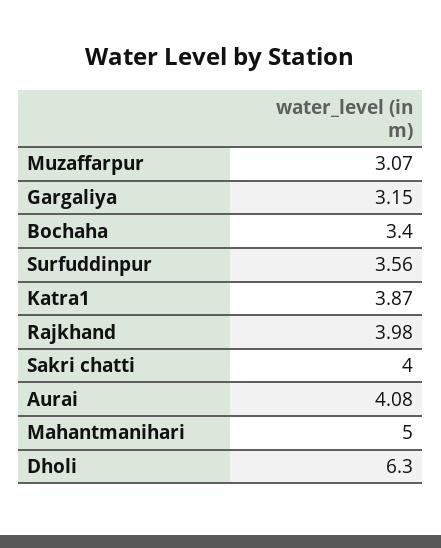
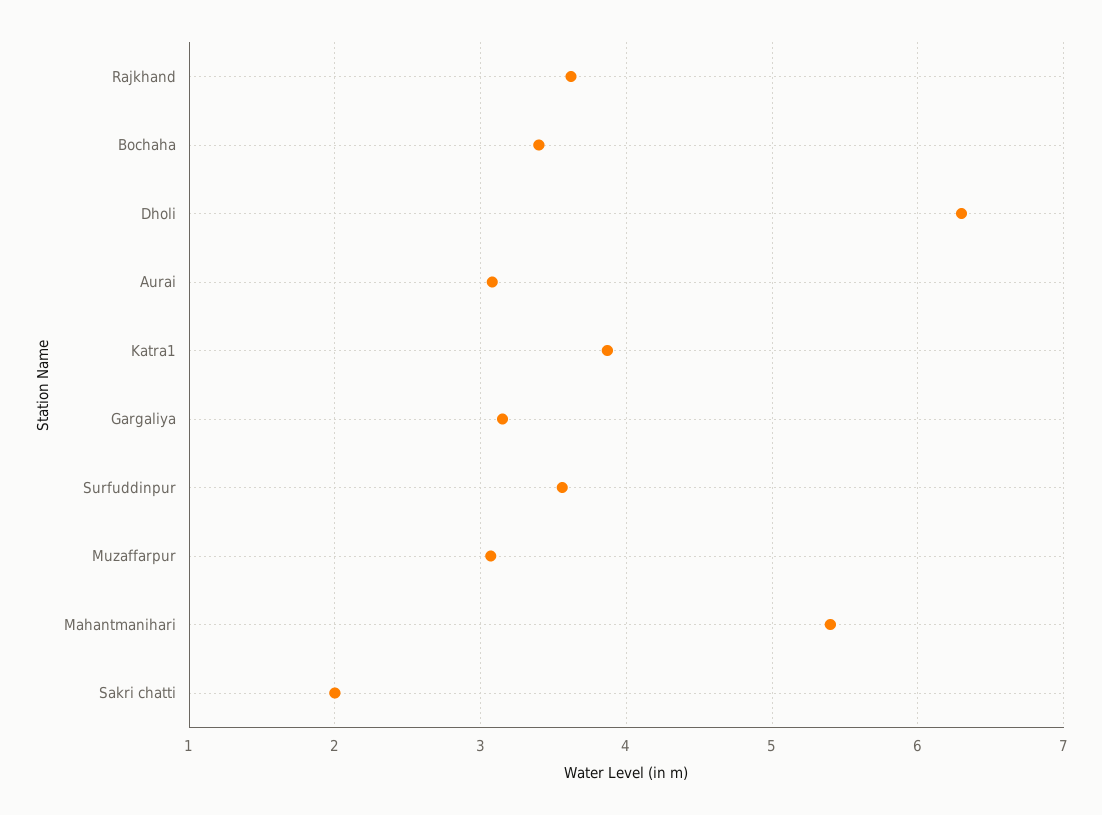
Rajkhand: 3.98 -> 3.6
Sakri chatti: 4 -> 2
Aurai: 4.08 -> 3.1
Mahantmanihari: 5 -> 5.4

